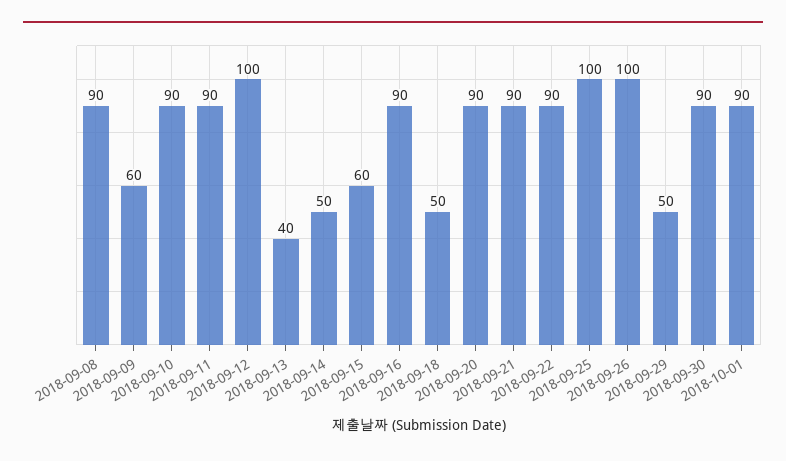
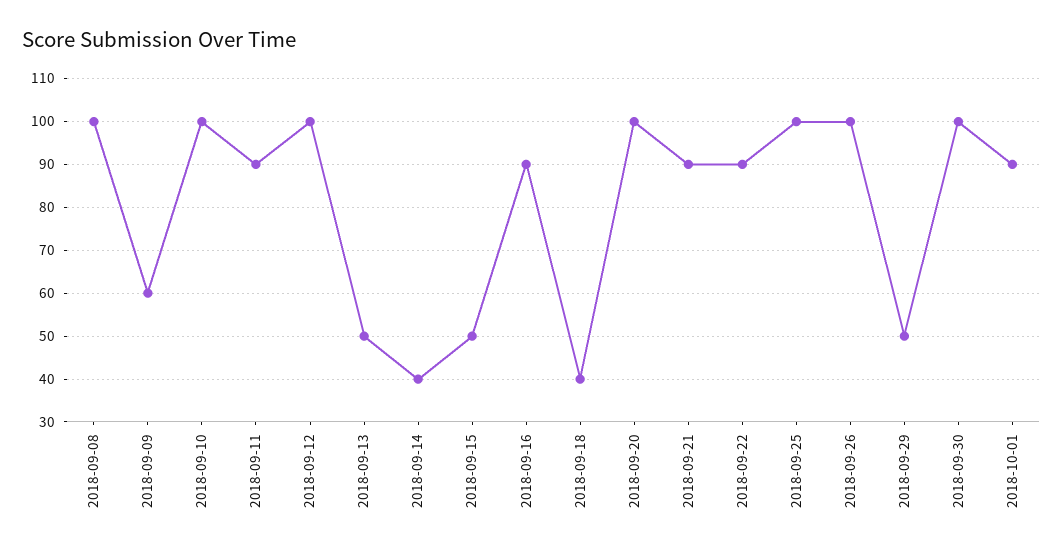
2018-09-08: 90 -> 100
2018-09-10: 90 -> 100
2018-09-13: 40 -> 50
2018-09-14: 50 -> 40
2018-09-15: 60 -> 50
2018-09-18: 50 -> 40
2018-09-20: 90 -> 100
2018-09-30: 90 -> 100

